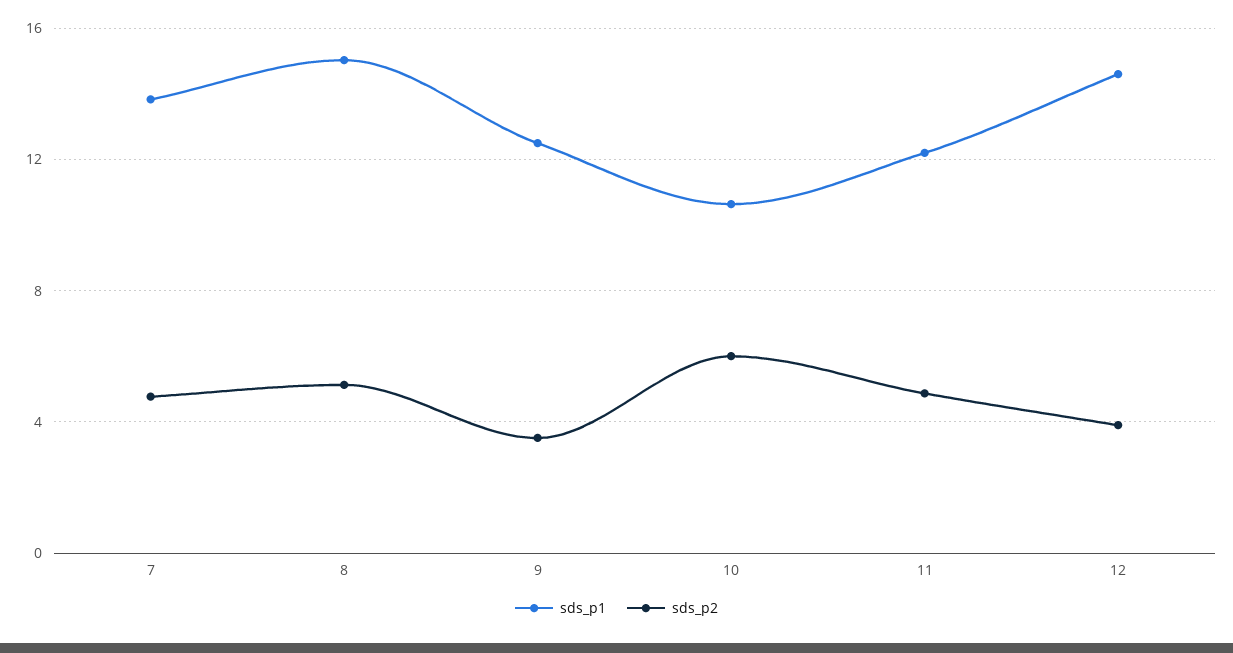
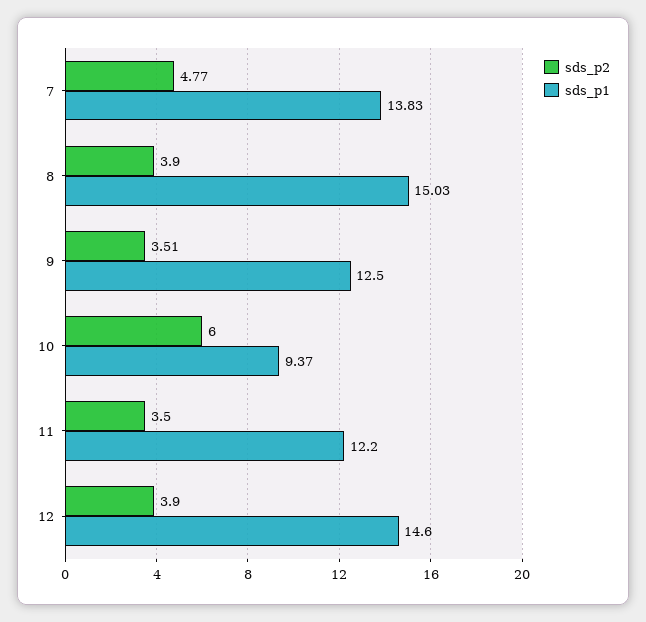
sds_p2, 8: 5 -> 3.9
sds_p1, 10: 10.5 -> 9.37
sds_p2, 11: 5 -> 3.5

